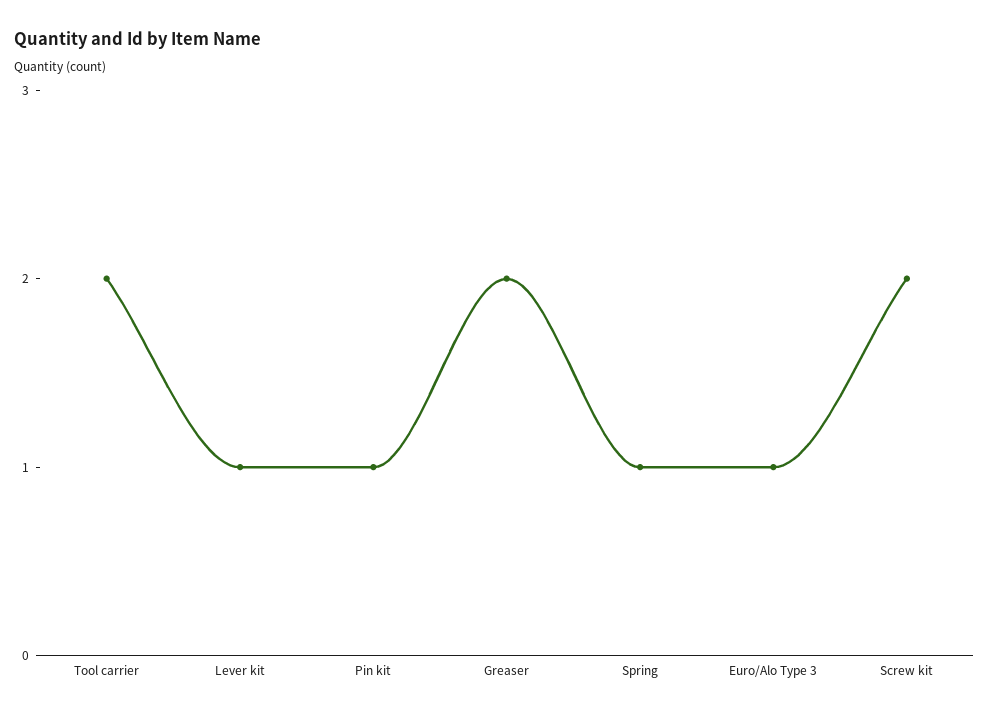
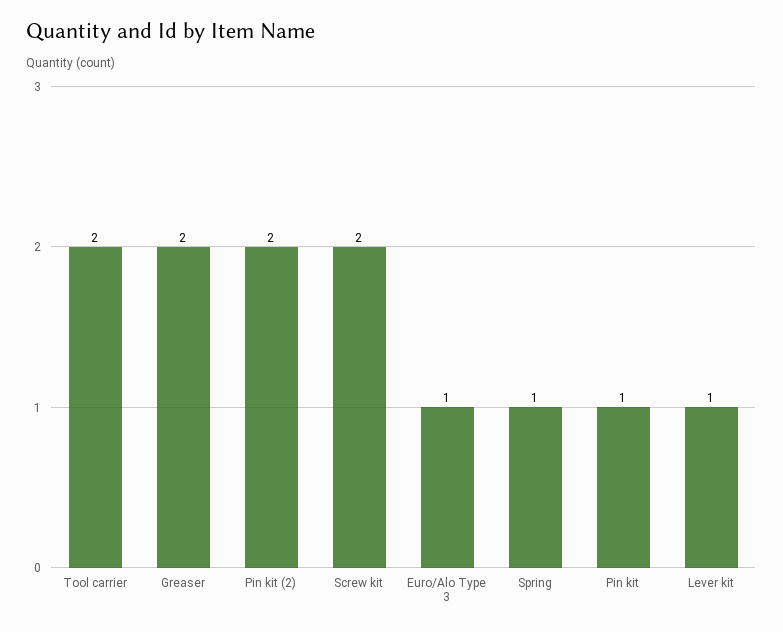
Pin kit (2): none -> 2

